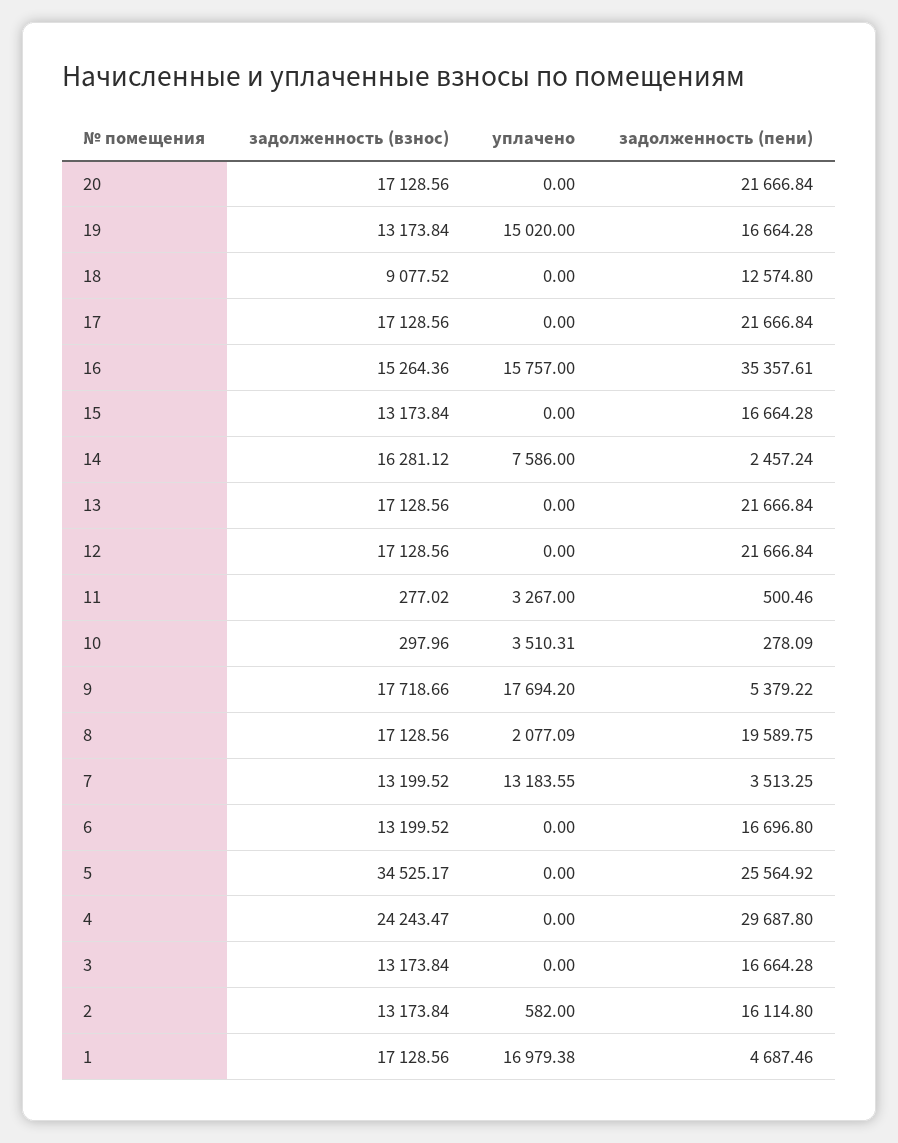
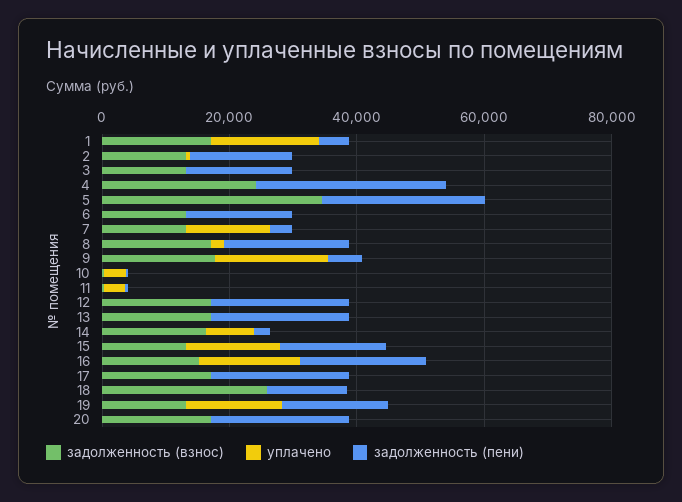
задолженность (взнос), 18: 9077.52 -> 25000
задолженность (пени), 16: 35357.61 -> 20000
уплачено, 15: 0 -> 15000

